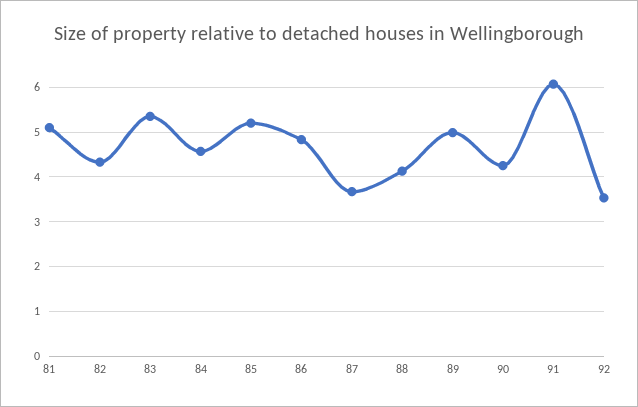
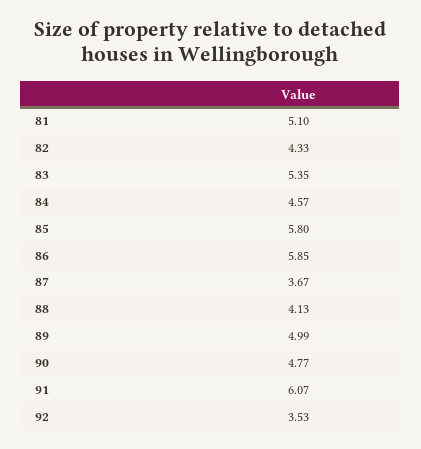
85: 5.2 -> 5.8
86: 4.8 -> 5.85
90: 4.2 -> 4.77

